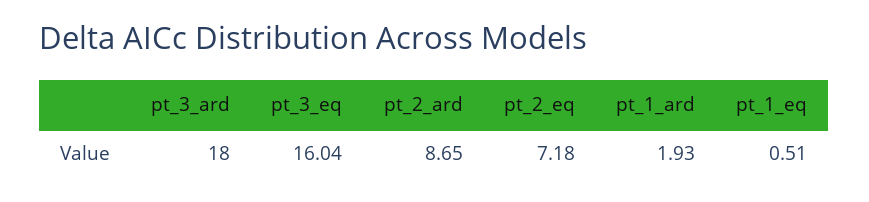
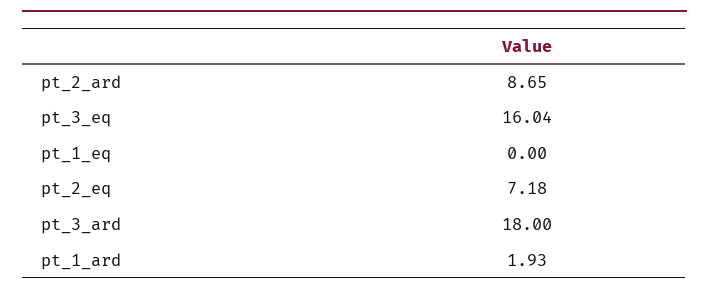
pt_1_eq: 0.51 -> 0

